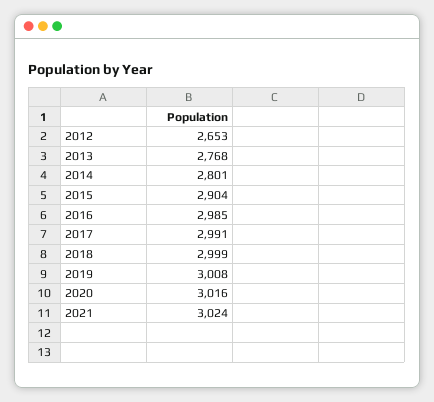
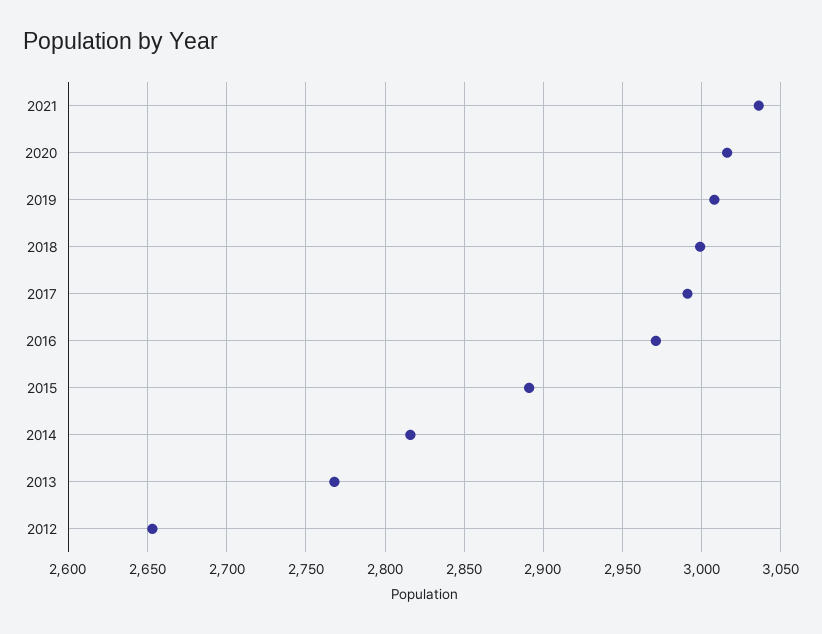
2014: 2801 -> 2815
2015: 2904 -> 2890
2016: 2985 -> 2970
2021: 3024 -> 3035

